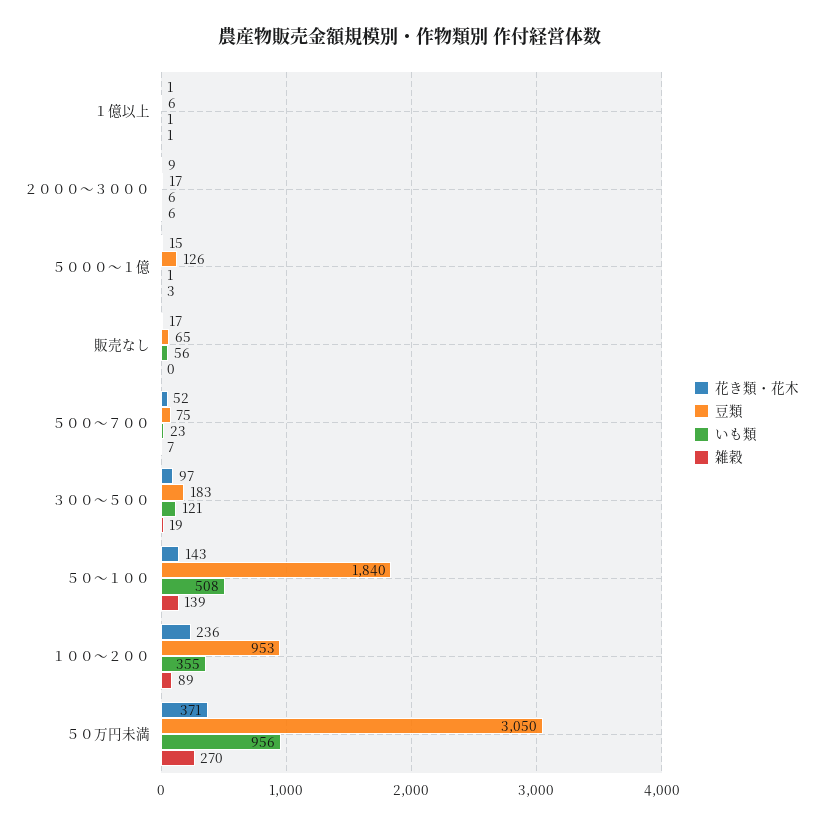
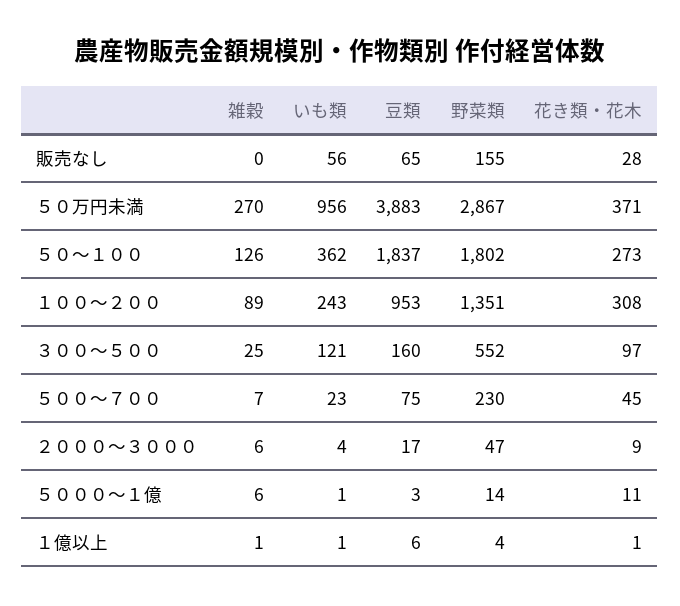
いも類, ２０００～３０００: 6 -> 4
花き類・花木, ５０００～１億: 15 -> 11
豆類, ５０００～１億: 126 -> 3
雑穀, ５０００～１億: 3 -> 6
花き類・花木, 販売なし: 17 -> 28
花き類・花木, ５００～７００: 52 -> 45
豆類, ３００～５００: 183 -> 160
雑穀, ３００～５００: 19 -> 25
花き類・花木, ５０～１００: 143 -> 273
豆類, ５０～１００: 1840 -> 1837
いも類, ５０～１００: 508 -> 362
雑穀, ５０～１００: 139 -> 126
花き類・花木, １００～２００: 236 -> 308
いも類, １００～２００: 355 -> 243
豆類, ５０万円未満: 3050 -> 3883
野菜類, 販売なし: none -> 155
野菜類, ５０万円未満: none -> 2867
野菜類, ５０～１００: none -> 1802
野菜類, １００～２００: none -> 1351
野菜類, ３００～５００: none -> 552
野菜類, ５００～７００: none -> 230
野菜類, ２０００～３０００: none -> 47
野菜類, ５０００～１億: none -> 14
野菜類, １億以上: none -> 4

